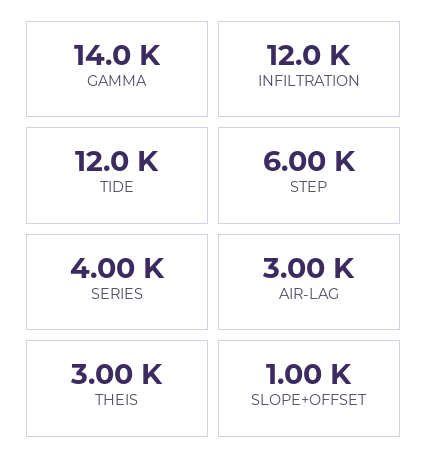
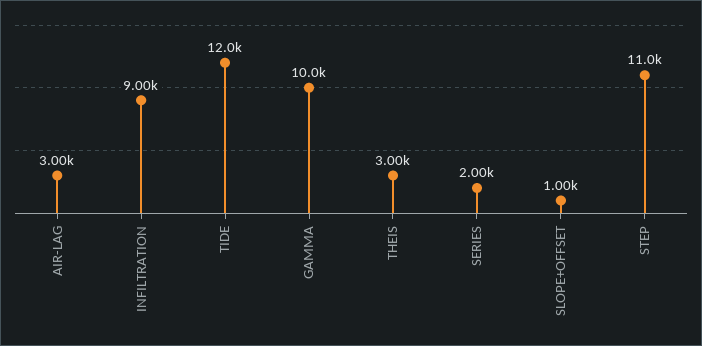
GAMMA: 14000 -> 10000
INFILTRATION: 12000 -> 9000
STEP: 6000 -> 11000
SERIES: 4000 -> 2000

